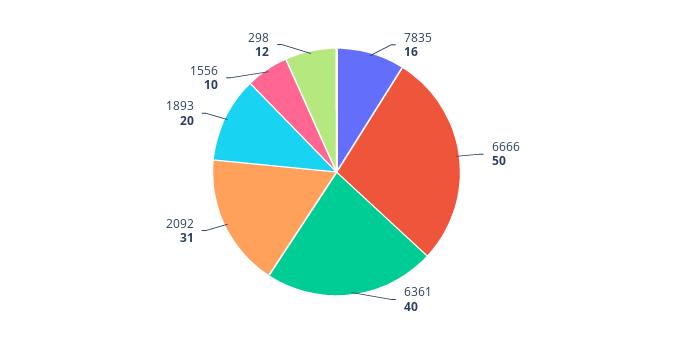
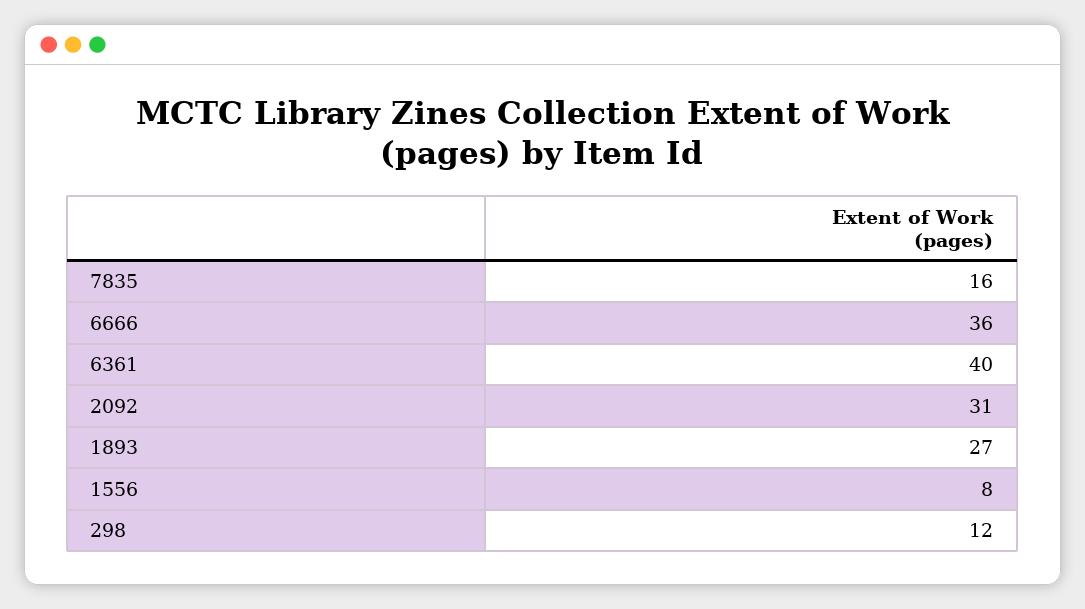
6666: 50 -> 36
1893: 20 -> 27
1556: 10 -> 8

